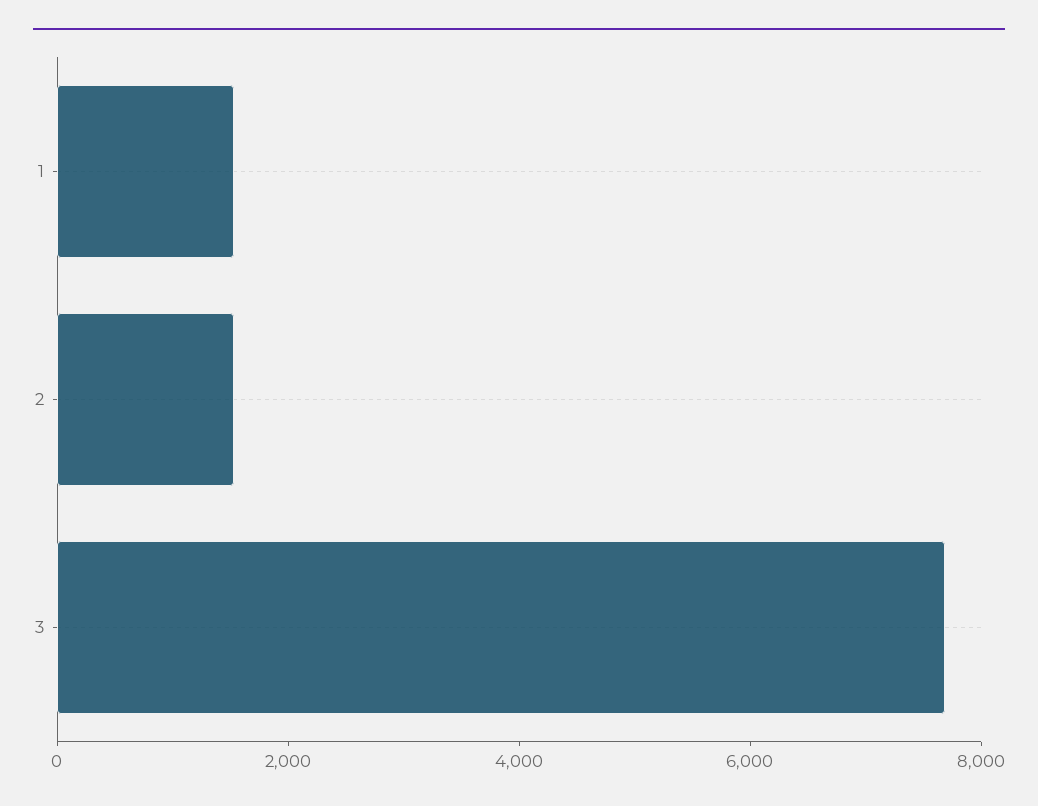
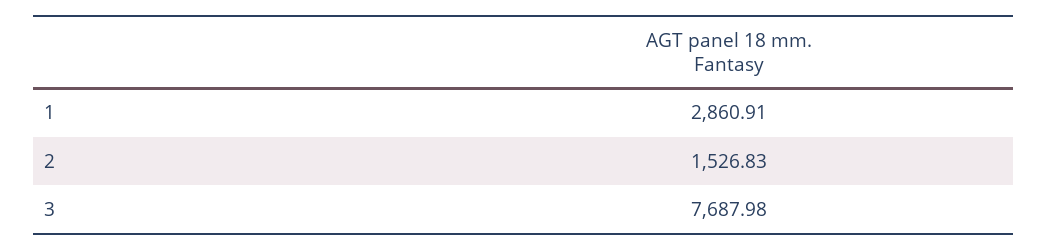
1: 1500 -> 2860.91

